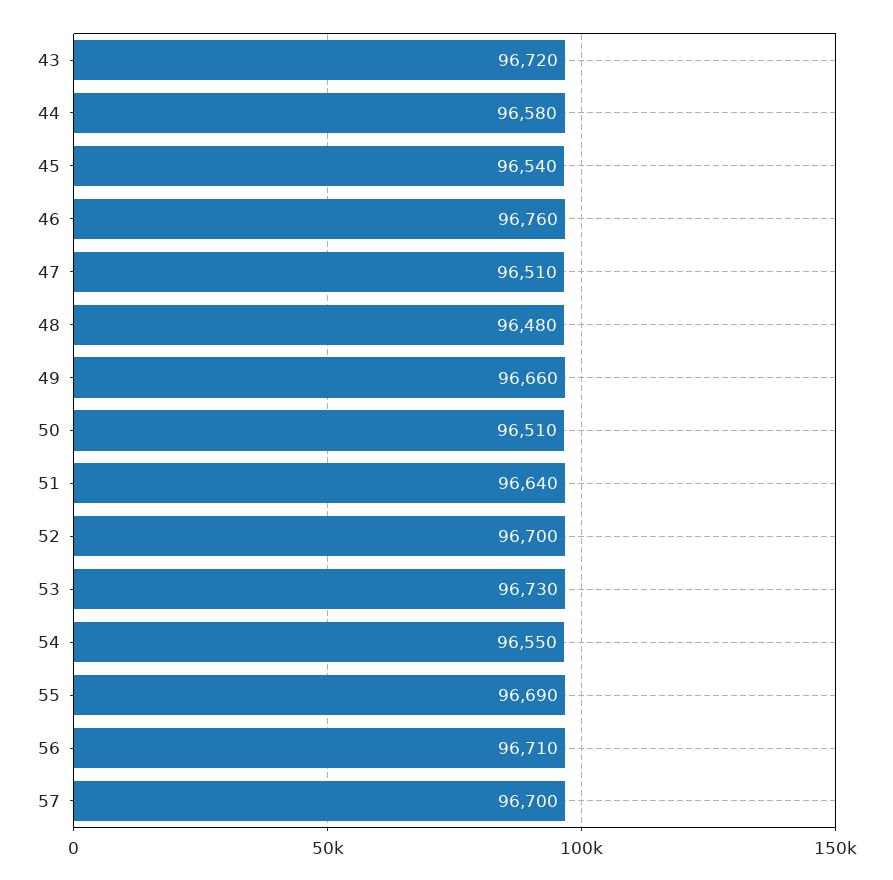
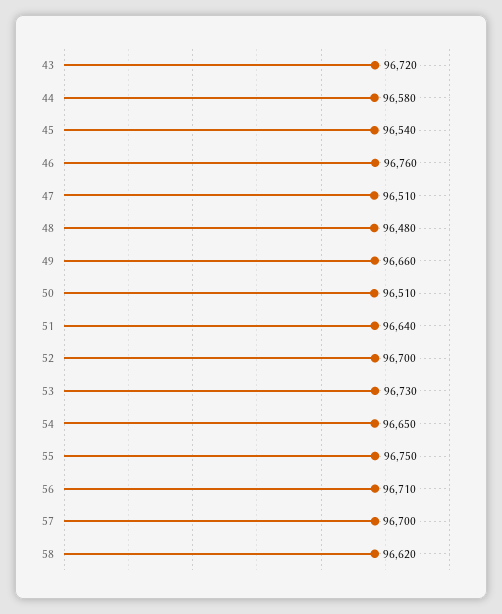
54: 96550 -> 96650
55: 96690 -> 96750
58: none -> 96620

